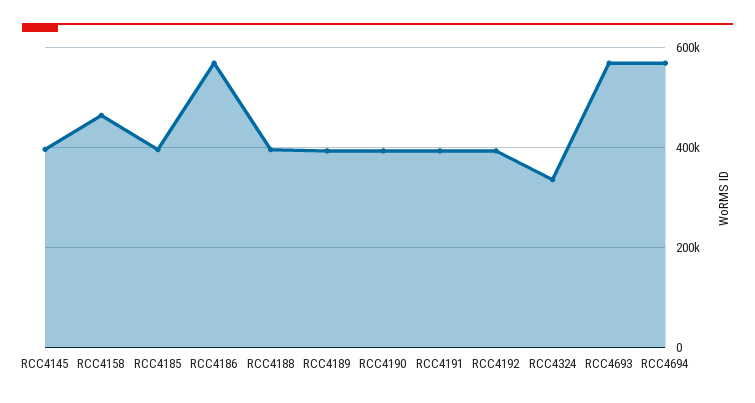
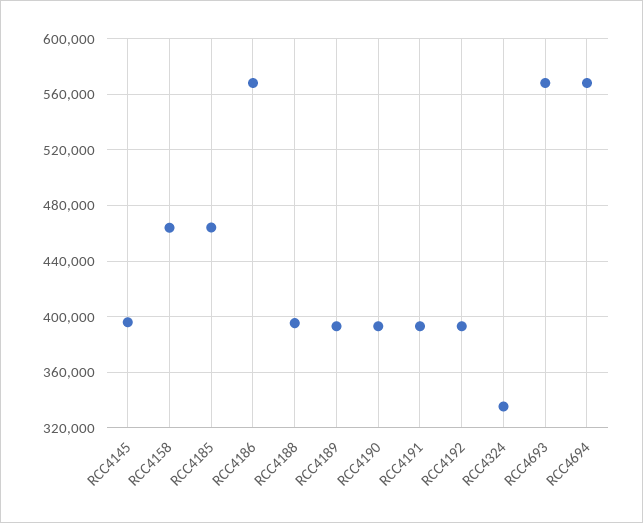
RCC4185: 400000 -> 465000

